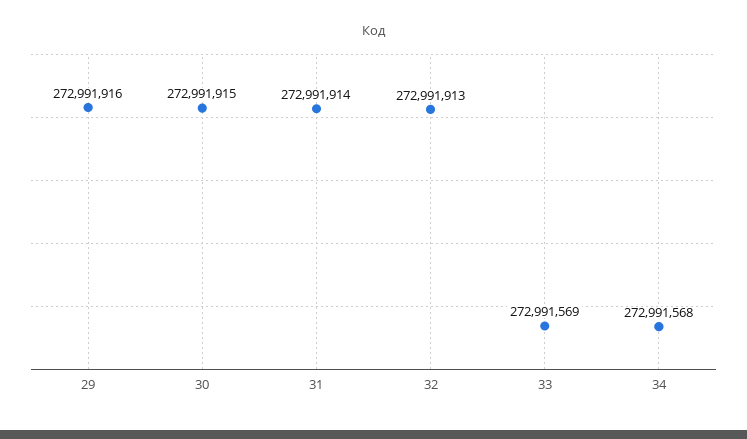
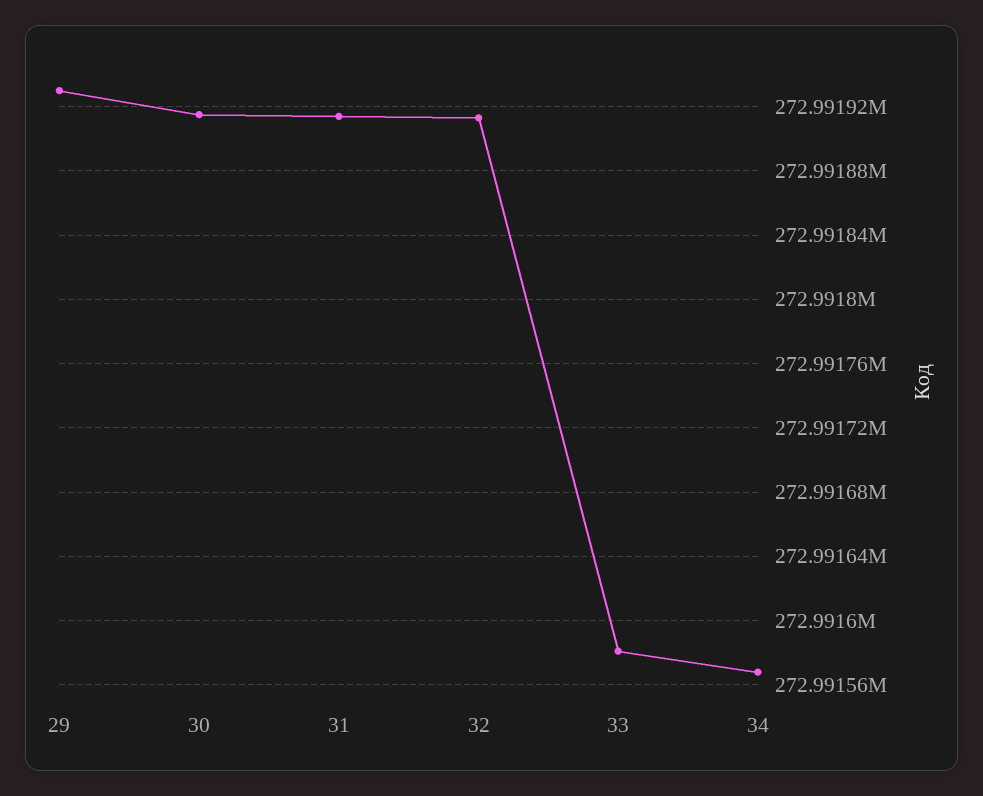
29: 272991916 -> 272991930
33: 272991569 -> 272991580

